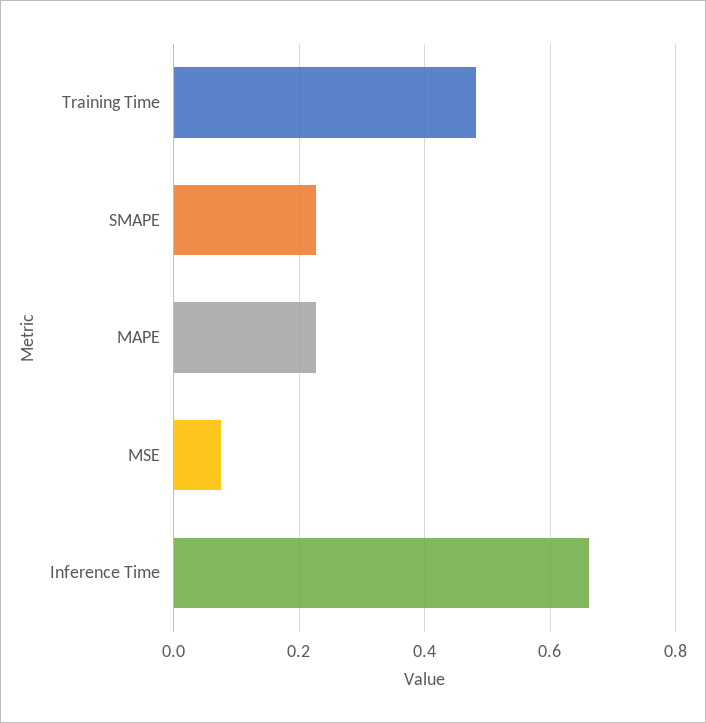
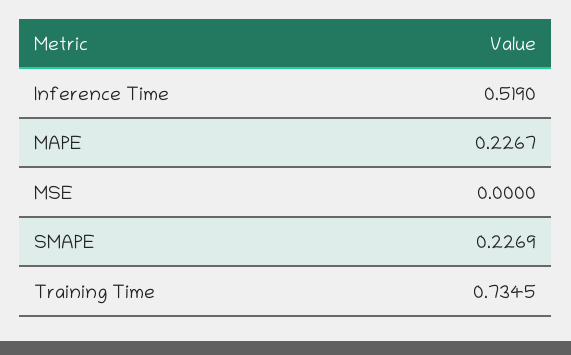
Training Time: 0.48 -> 0.7345
MSE: 0.08 -> 0
Inference Time: 0.66 -> 0.519

